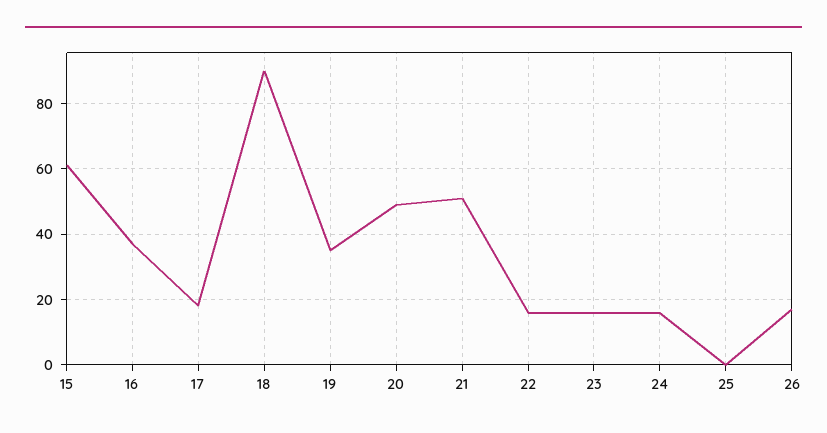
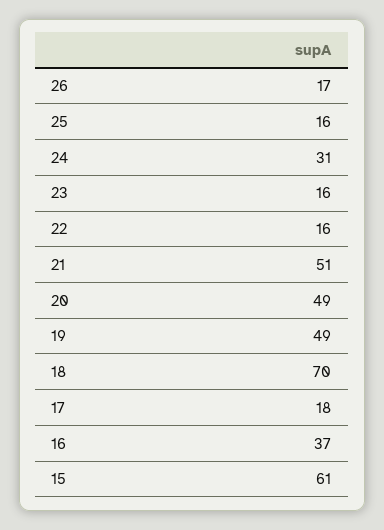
18: 90 -> 70
19: 35 -> 49
24: 15 -> 31
25: 0 -> 16

